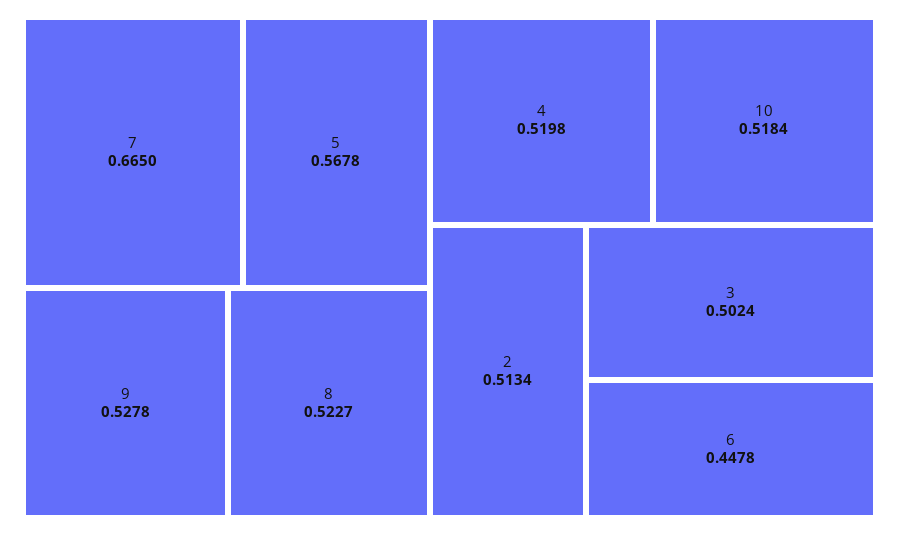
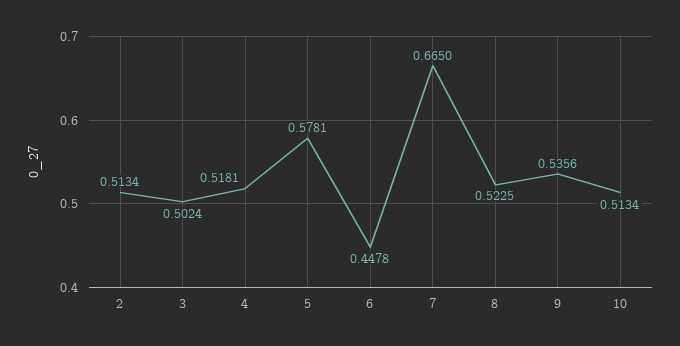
5: 0.5678 -> 0.5781
9: 0.5278 -> 0.5356
8: 0.5227 -> 0.5225
4: 0.5198 -> 0.5181
10: 0.5184 -> 0.5134

